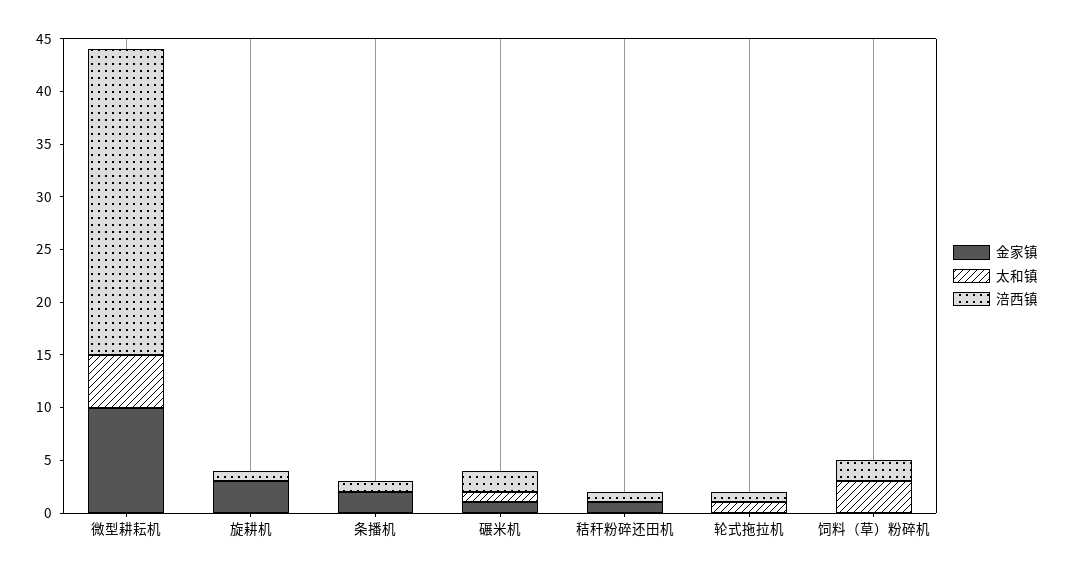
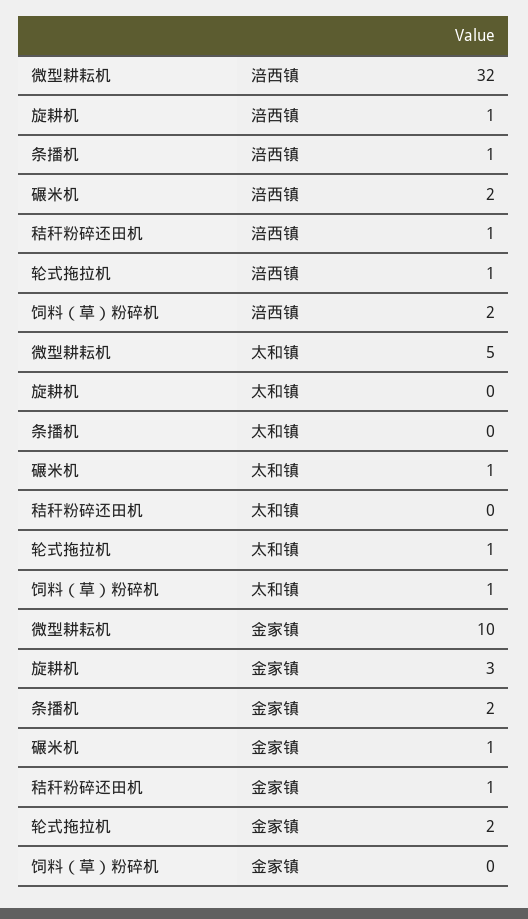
涪西镇, 微型耕耘机: 29 -> 32
金家镇, 轮式拖拉机: 0 -> 2
太和镇, 饲料（草）粉碎机: 3 -> 1

